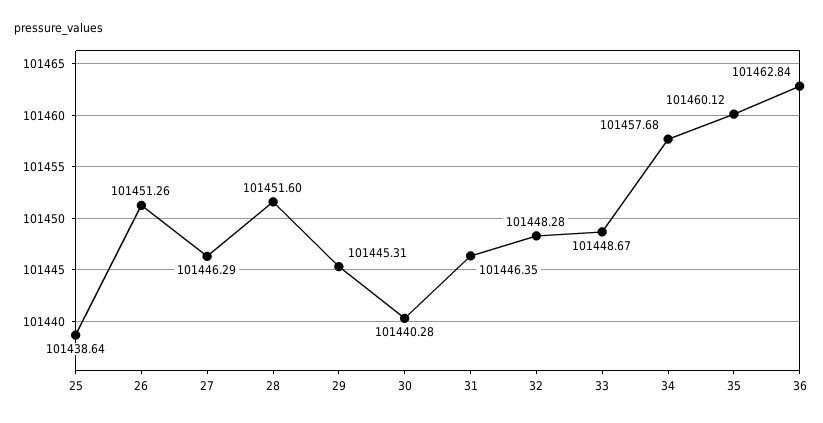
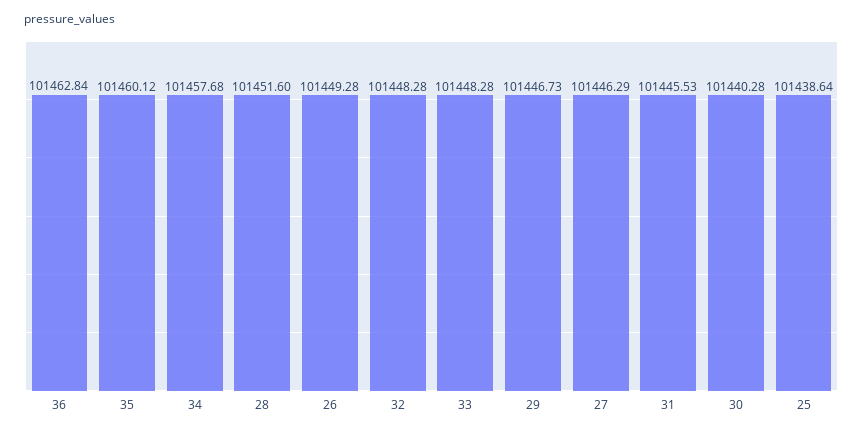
26: 101451.26 -> 101449.28
29: 101445.31 -> 101446.73
31: 101446.35 -> 101445.53
33: 101448.67 -> 101448.28

